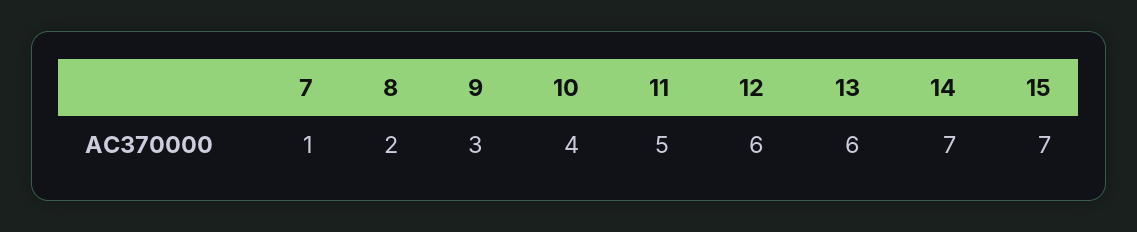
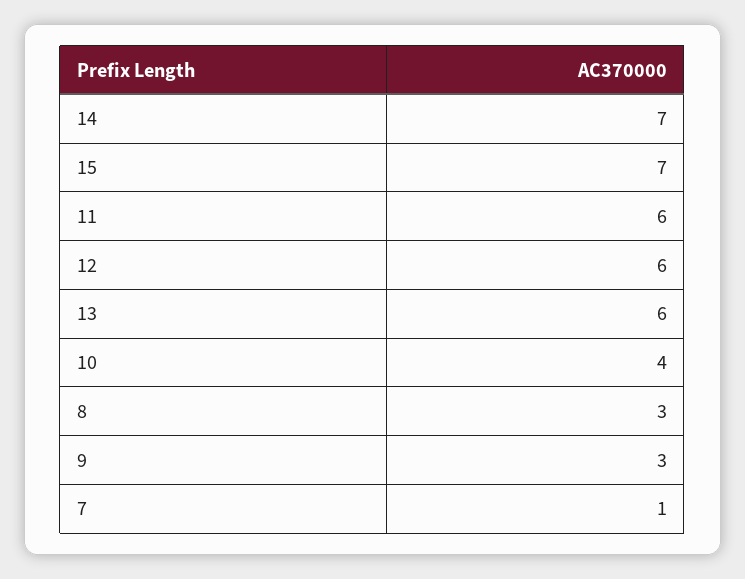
8: 2 -> 3
11: 5 -> 6

